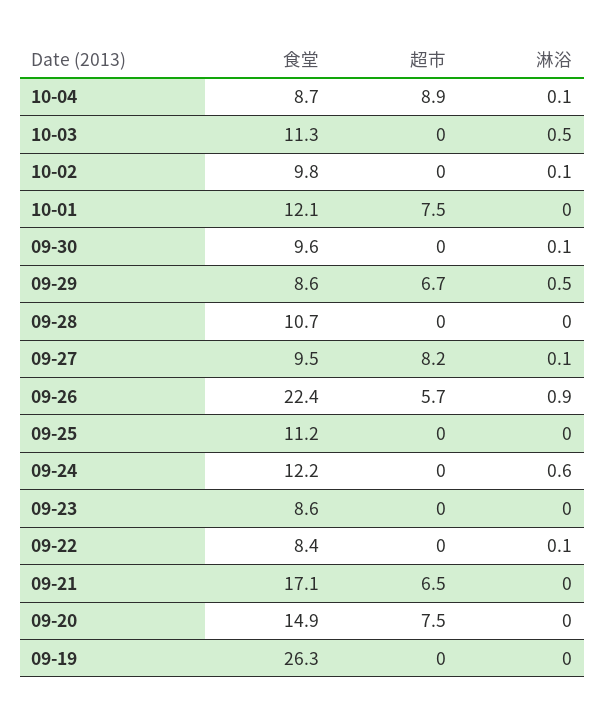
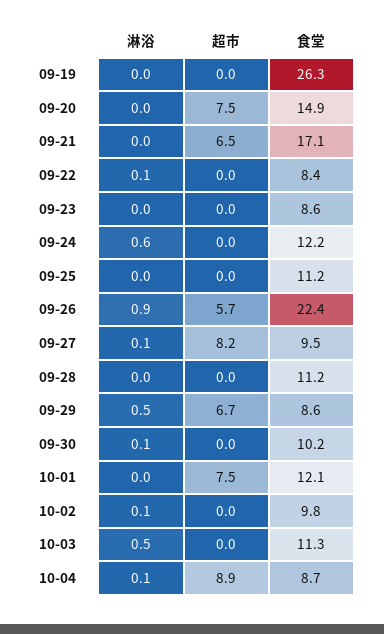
食堂, 09-30: 9.6 -> 10.2
食堂, 09-28: 10.7 -> 11.2

